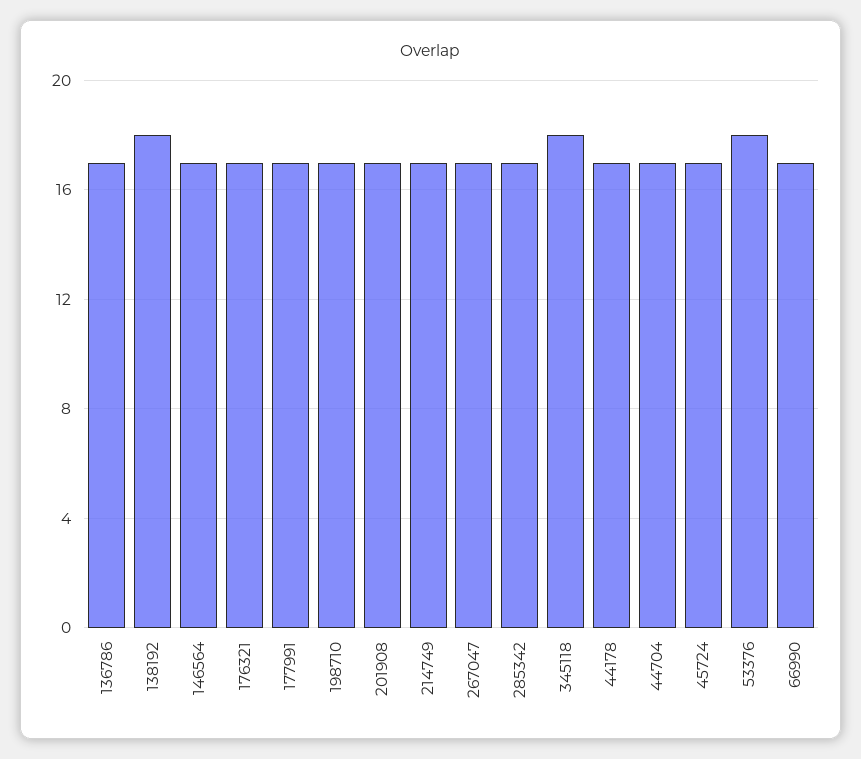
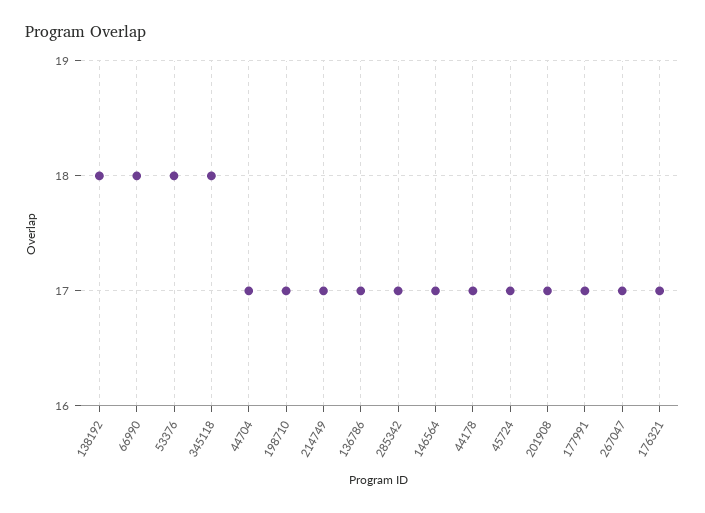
66990: 17 -> 18

